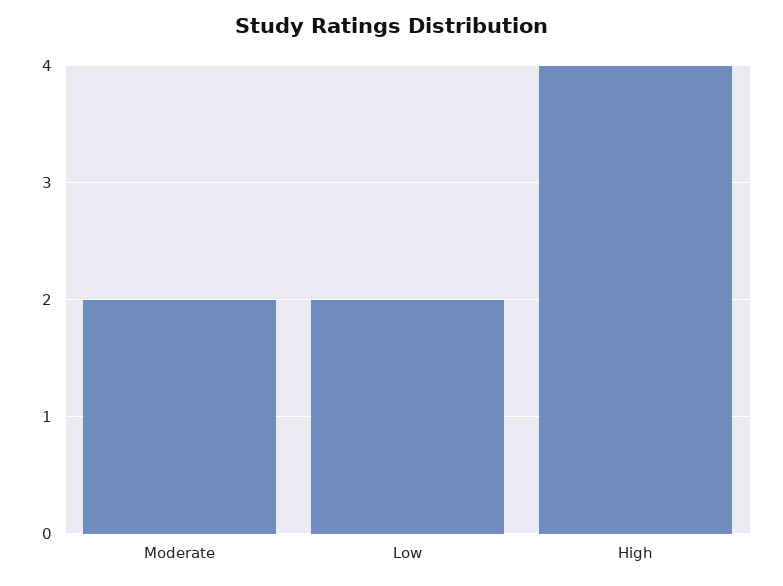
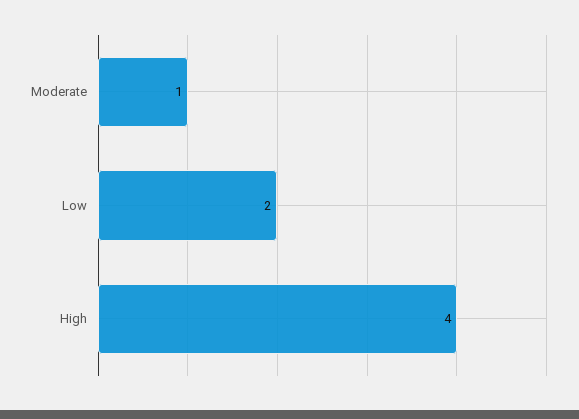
Moderate: 2 -> 1

